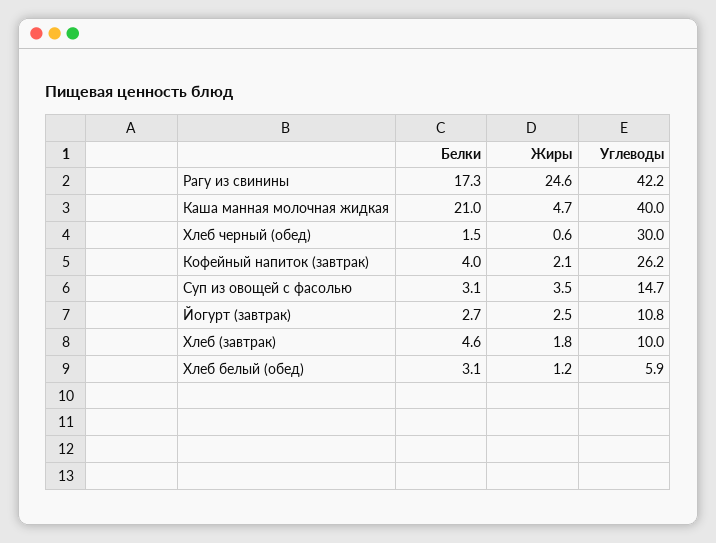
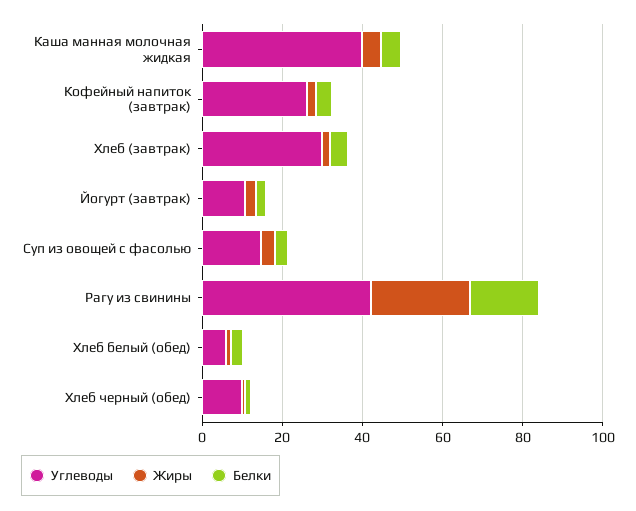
Белки, Каша манная молочная жидкая: 21 -> 5
Углеводы, Хлеб черный (обед): 30 -> 10
Углеводы, Хлеб (завтрак): 10 -> 30

